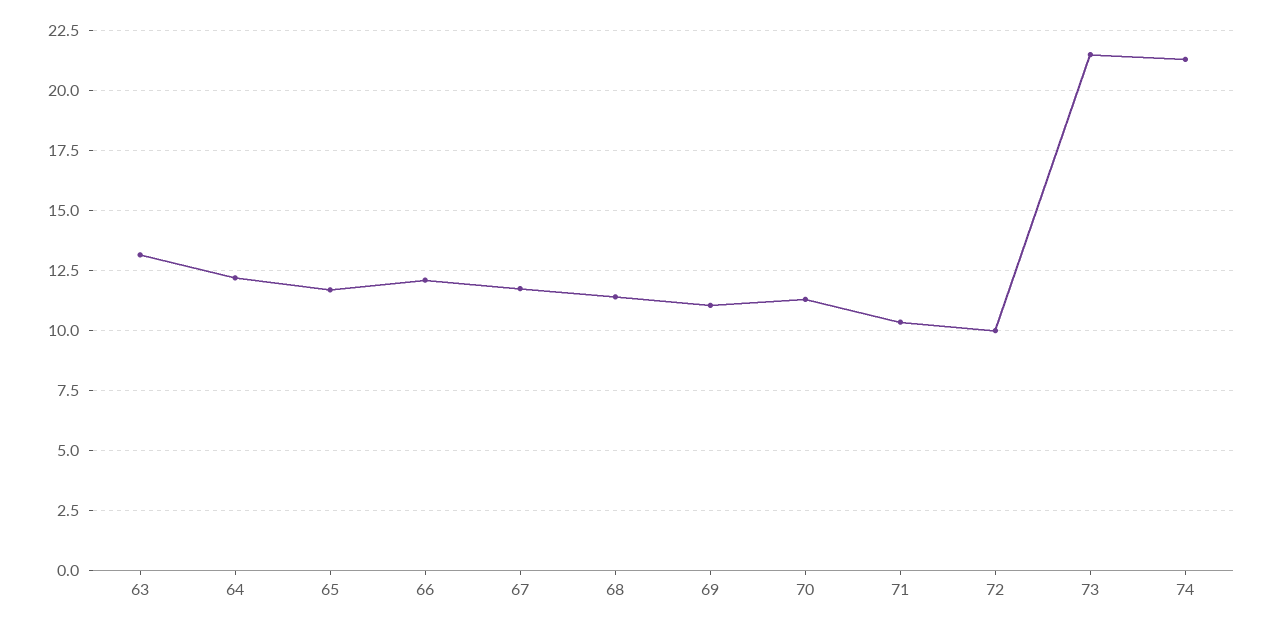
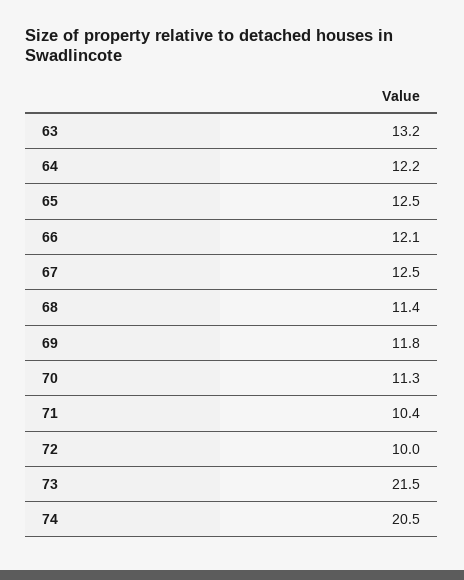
65: 11.75 -> 12.5
67: 11.75 -> 12.5
69: 11 -> 11.8
74: 21.25 -> 20.5

